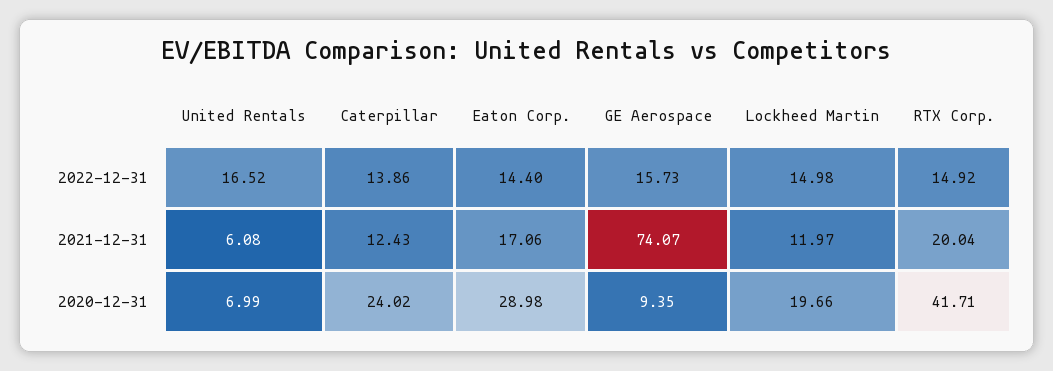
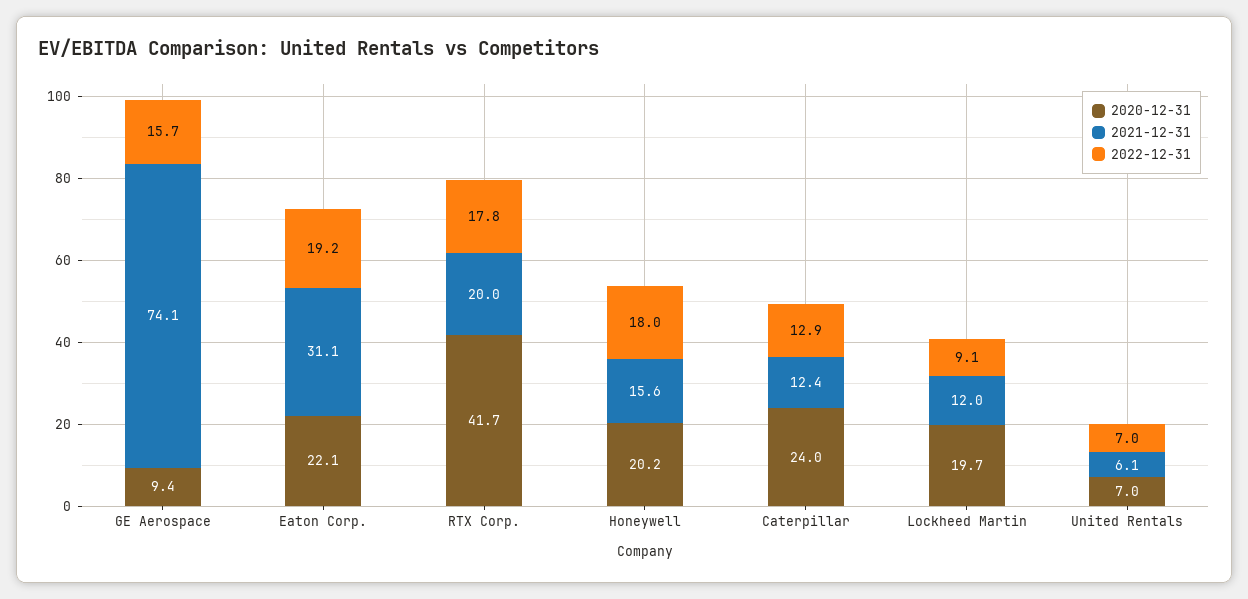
2022-12-31, United Rentals: 16.52 -> 7
2022-12-31, Caterpillar: 13.86 -> 12.9
2022-12-31, Eaton Corp.: 14.4 -> 19.2
2022-12-31, Lockheed Martin: 14.98 -> 9.1
2022-12-31, RTX Corp.: 14.92 -> 17.8
2021-12-31, Eaton Corp.: 17.06 -> 31.1
2020-12-31, Eaton Corp.: 28.98 -> 22.1
2020-12-31, Honeywell: none -> 20.2
2021-12-31, Honeywell: none -> 15.6
2022-12-31, Honeywell: none -> 18

